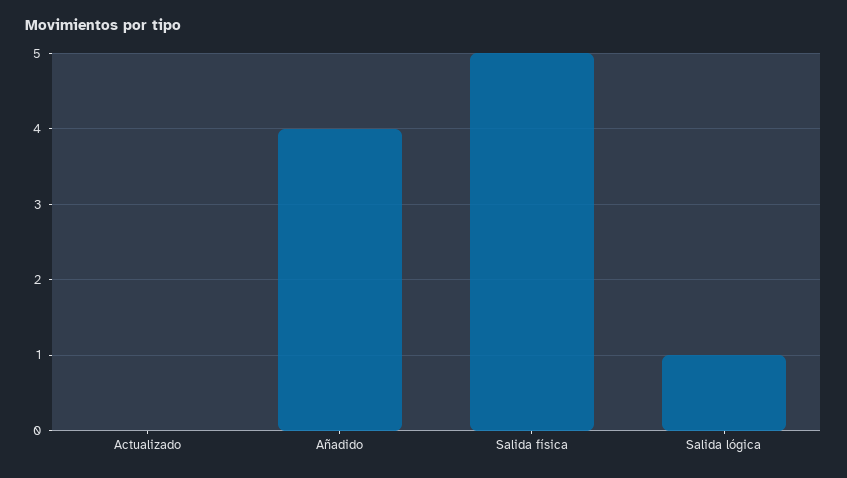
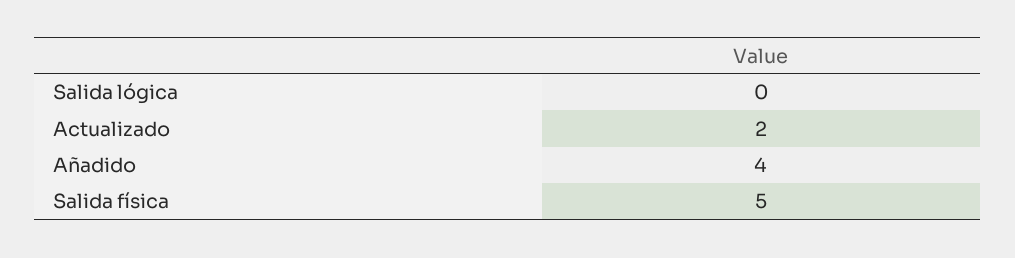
Actualizado: 0 -> 2
Salida lógica: 1 -> 0

